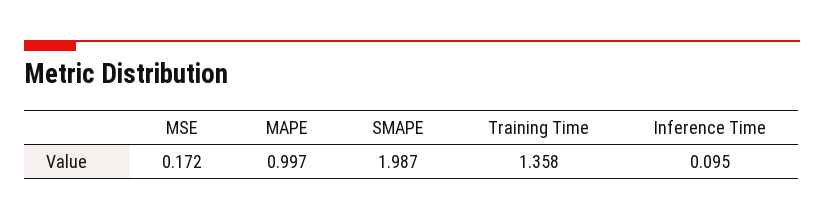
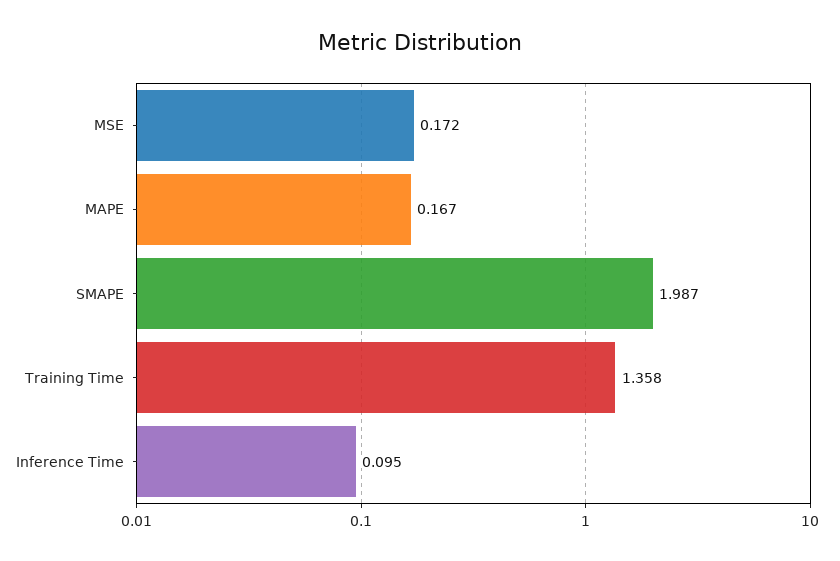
MAPE: 0.997 -> 0.167

